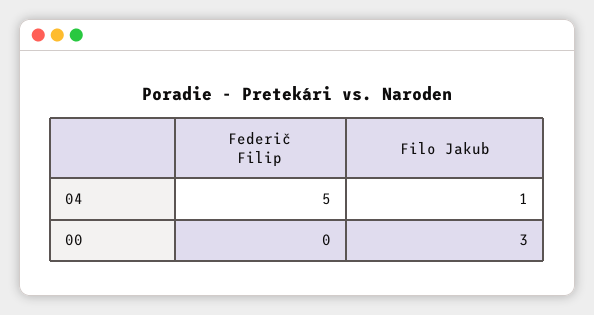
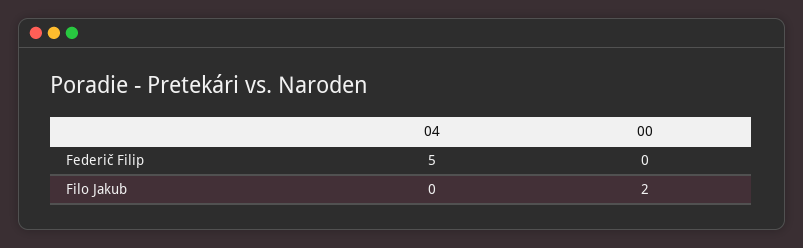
Filo Jakub, 04: 1 -> 0
Filo Jakub, 00: 3 -> 2

